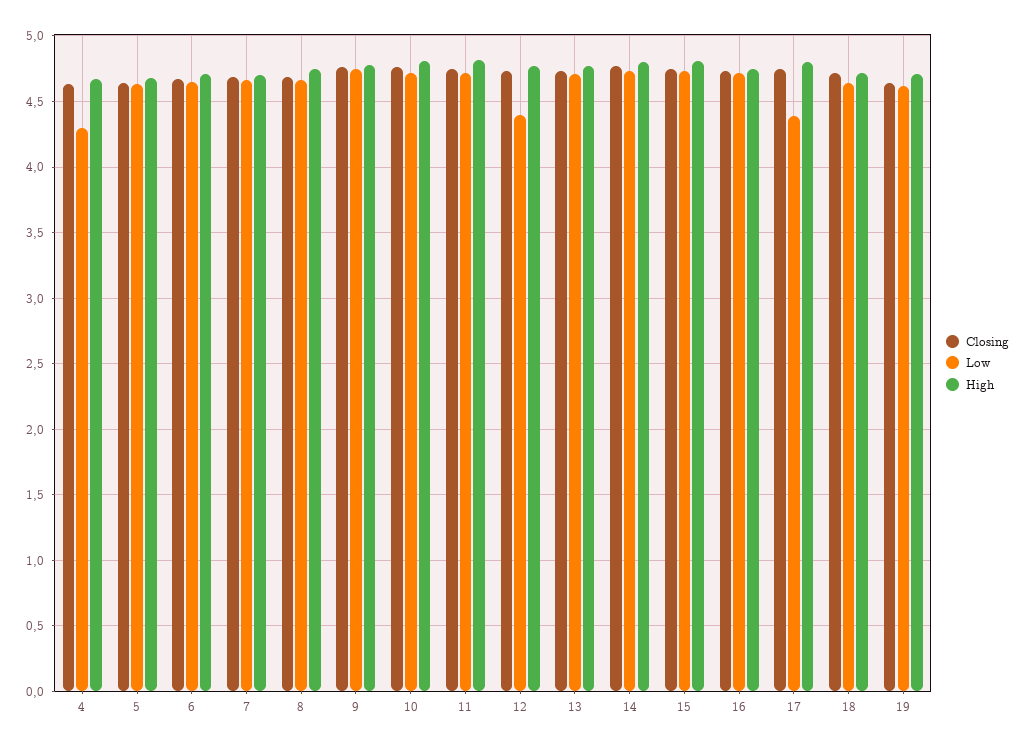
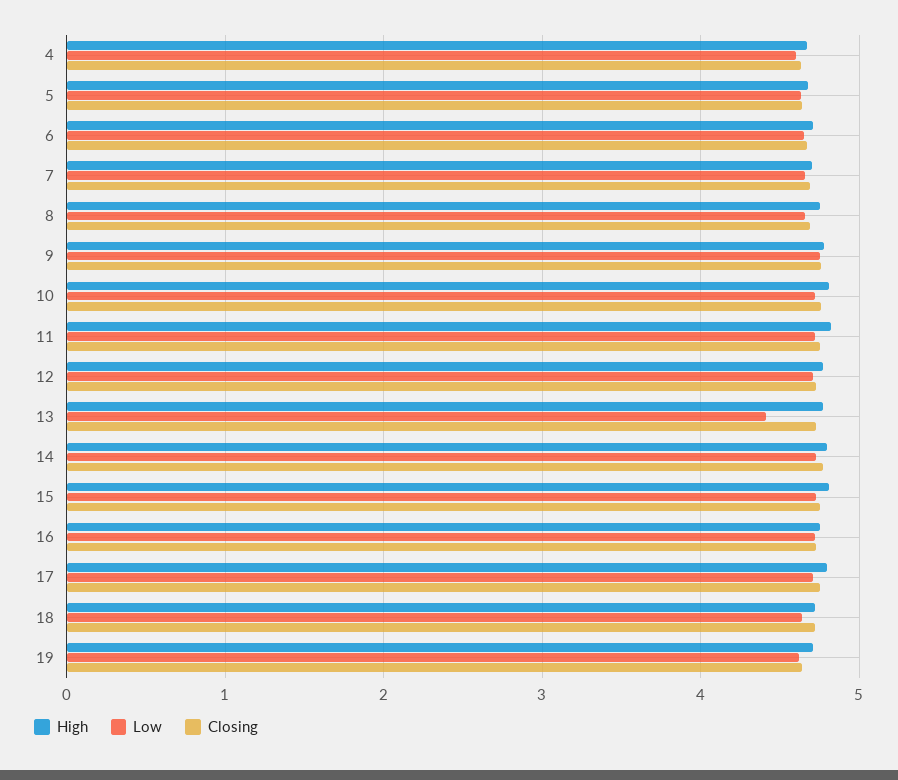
Low, 4: 4.3 -> 4.6
Low, 12: 4.4 -> 4.7
Low, 13: 4.7 -> 4.4
Low, 17: 4.4 -> 4.7

